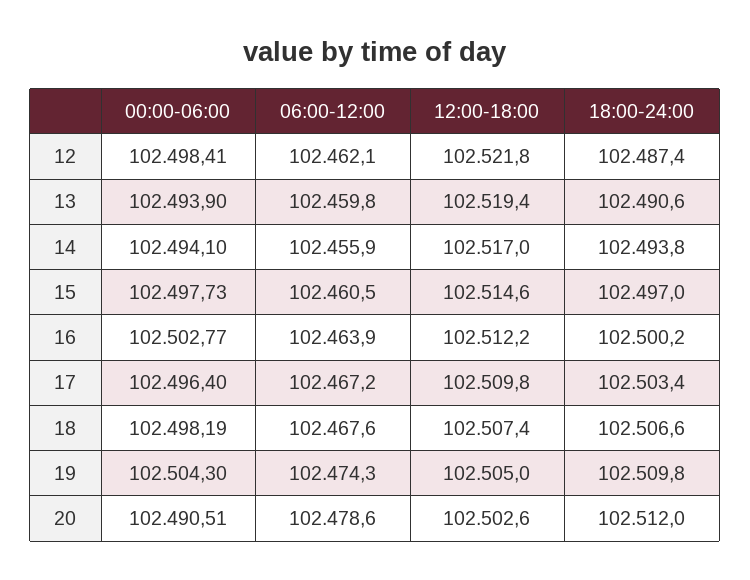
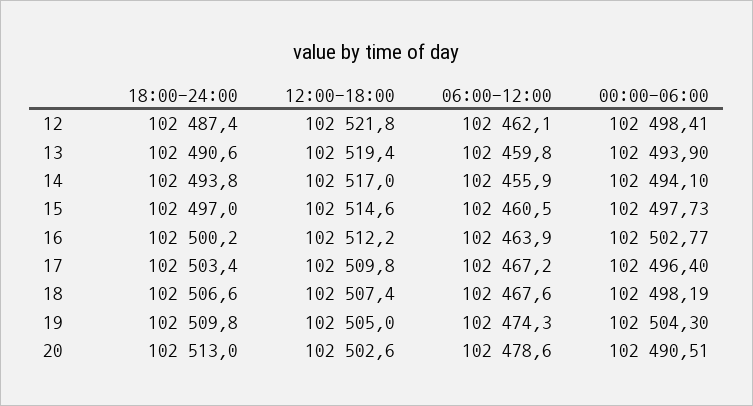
18:00-24:00, 20: 102512 -> 102513

